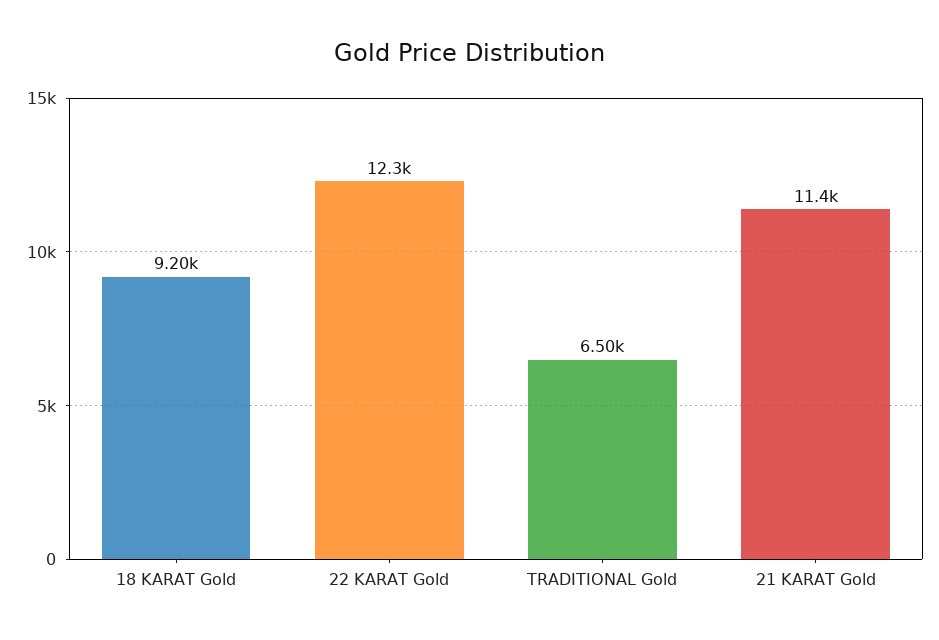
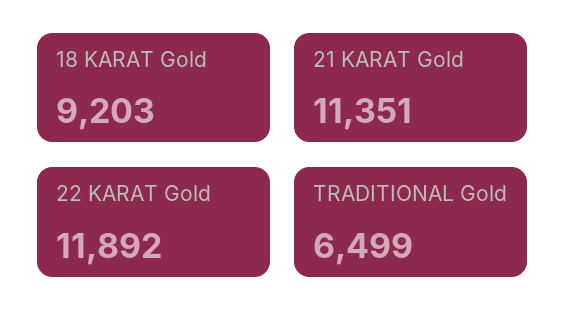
22 KARAT Gold: 12300 -> 11892

